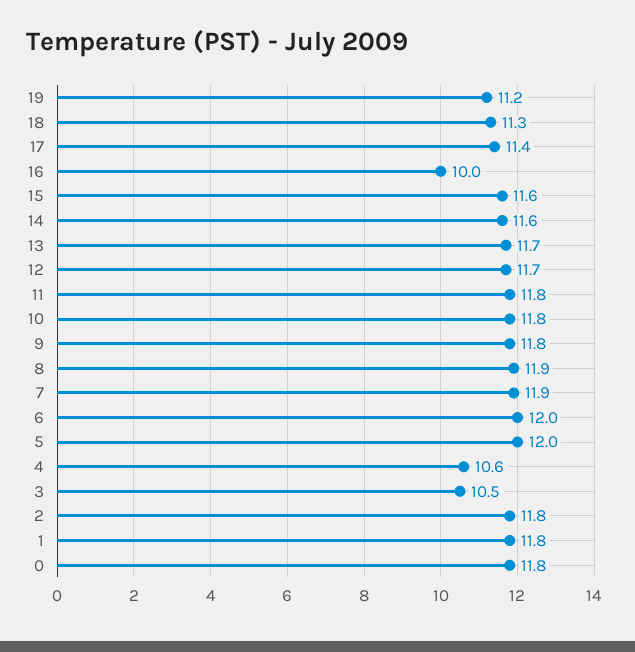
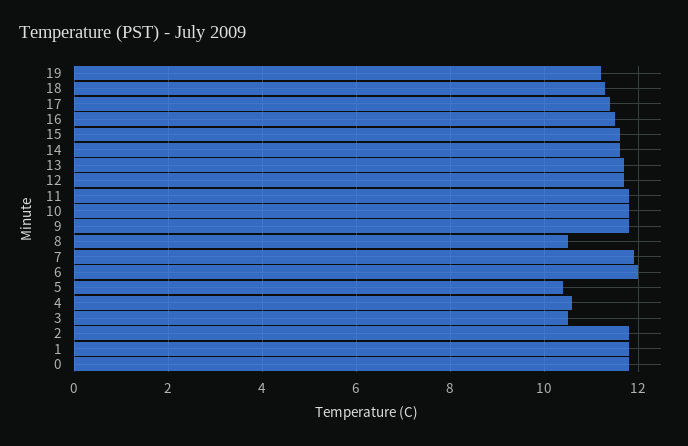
16: 10 -> 11.5
8: 11.9 -> 10.5
5: 12 -> 10.5

